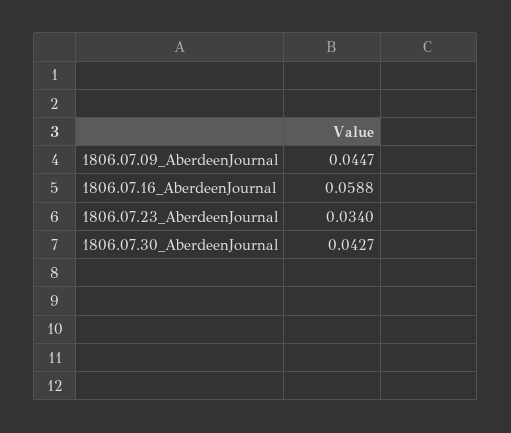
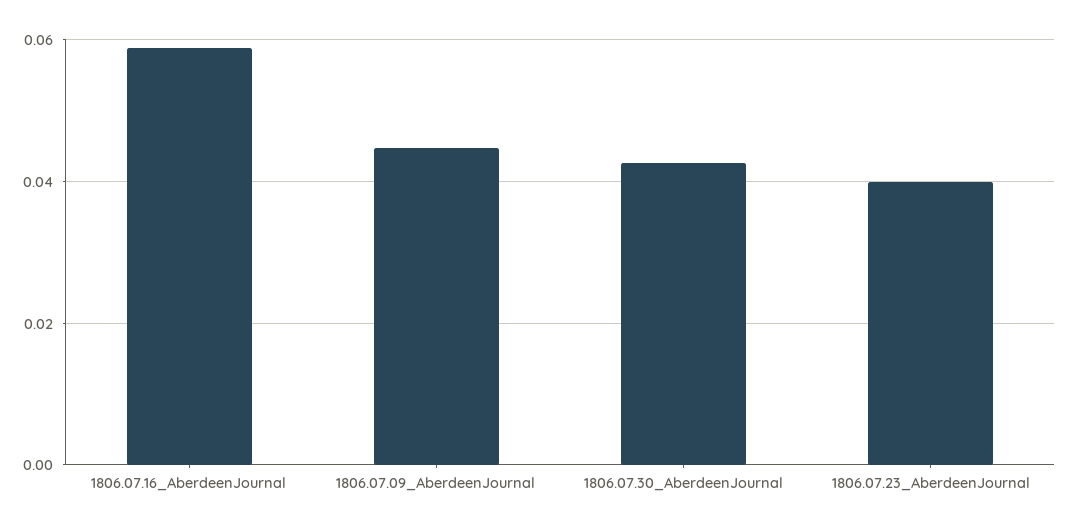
1806.07.23_AberdeenJournal: 0.034 -> 0.04

